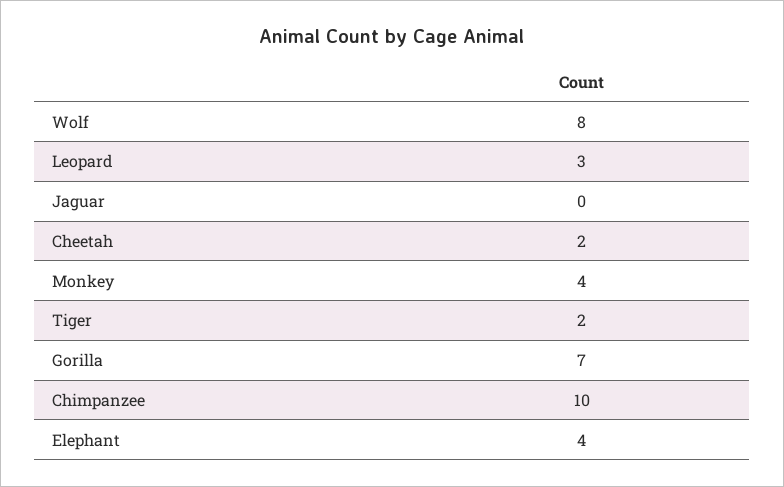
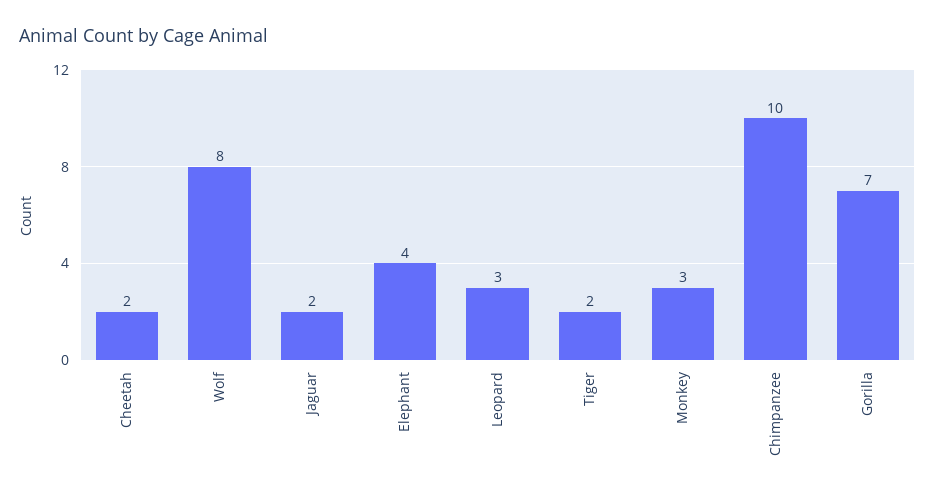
Jaguar: 0 -> 2
Monkey: 4 -> 3

